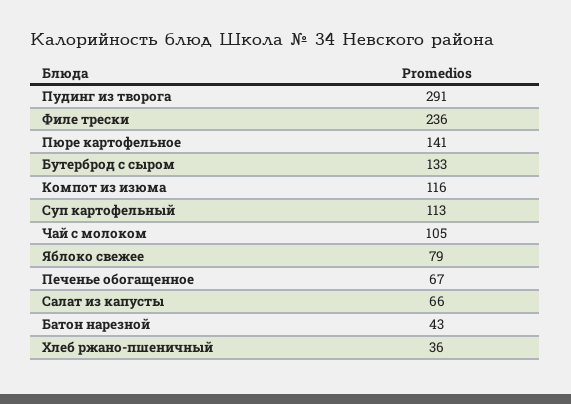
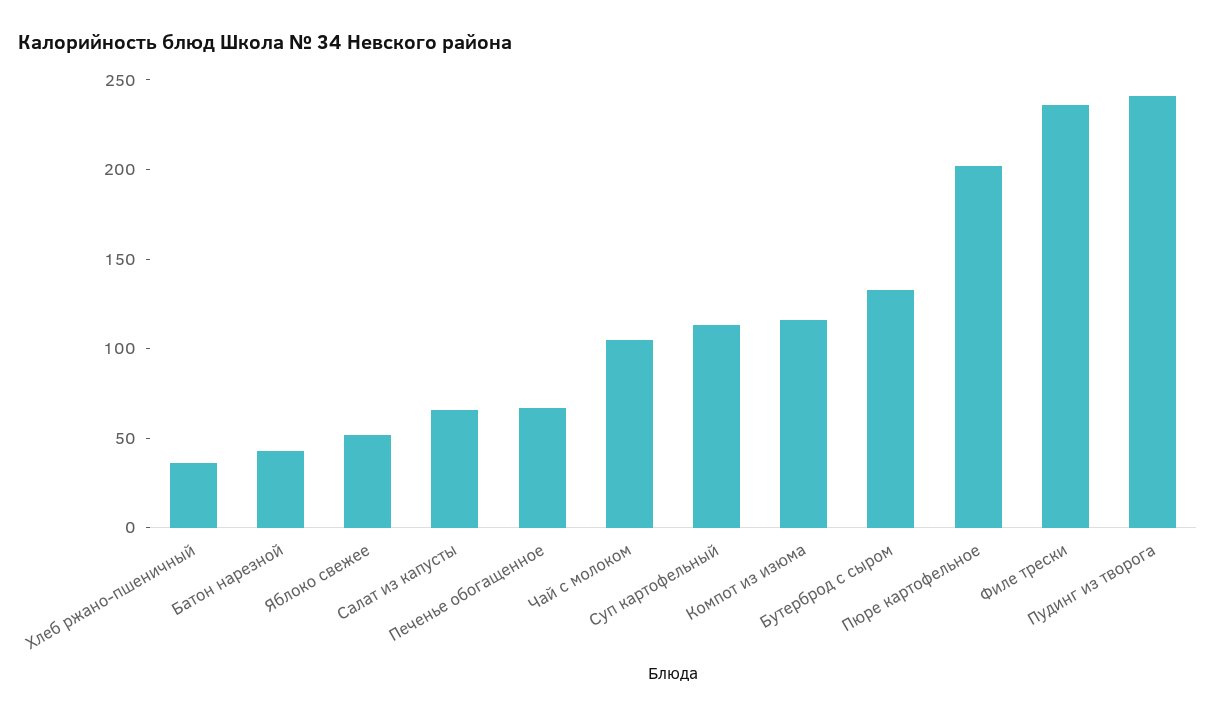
Пудинг из творога: 291 -> 240
Пюре картофельное: 141 -> 200
Яблоко свежее: 79 -> 50

